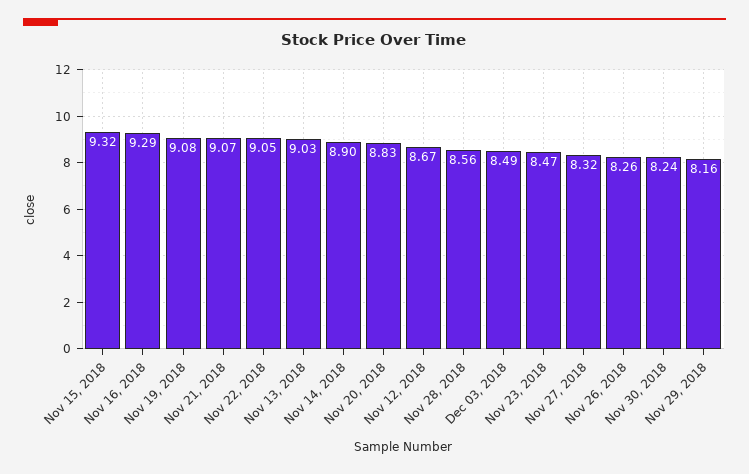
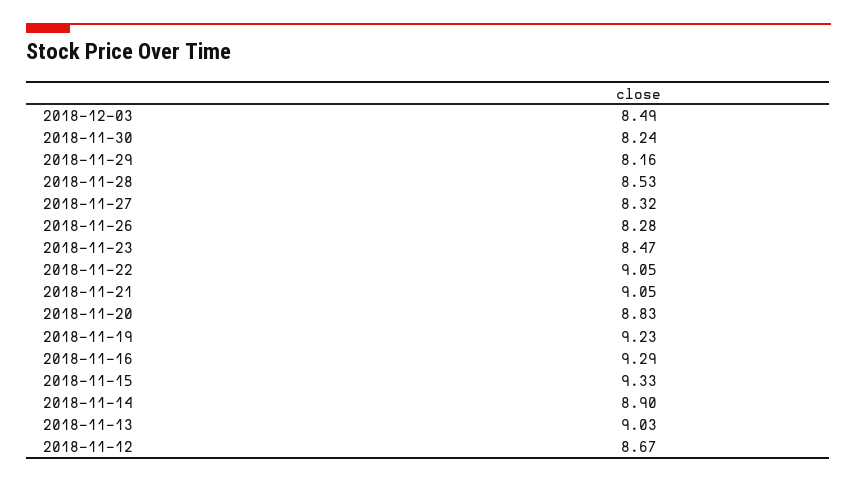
Nov 15, 2018: 9.32 -> 9.33
Nov 19, 2018: 9.08 -> 9.23
Nov 21, 2018: 9.07 -> 9.05
Nov 28, 2018: 8.56 -> 8.53
Nov 26, 2018: 8.26 -> 8.28

